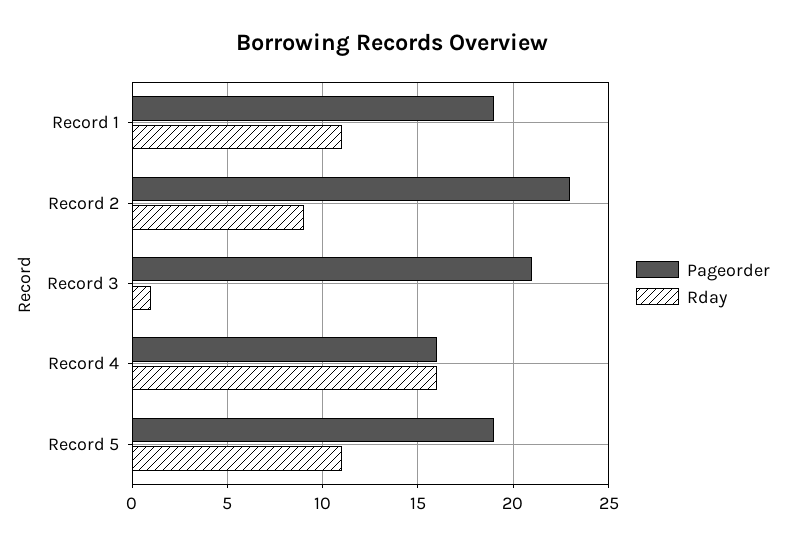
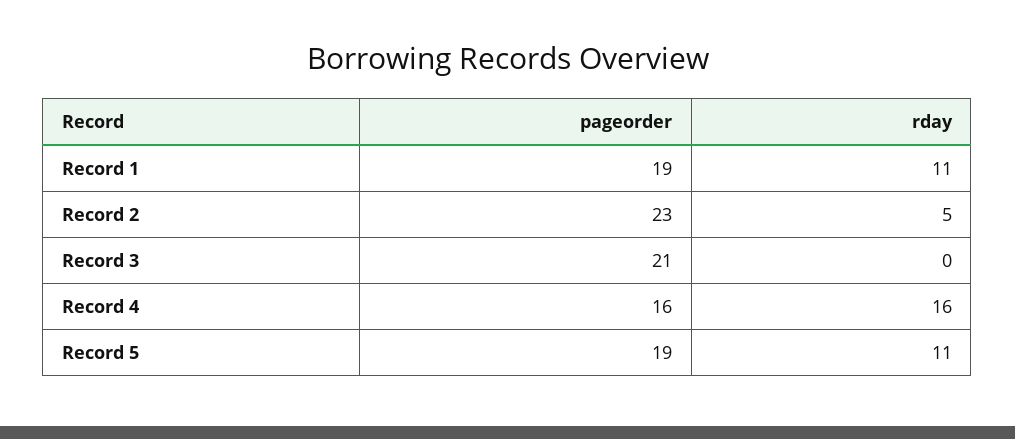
Rday, Record 2: 9 -> 5
Rday, Record 3: 1 -> 0

